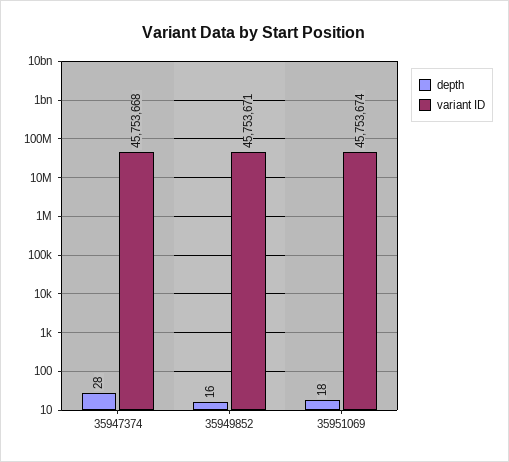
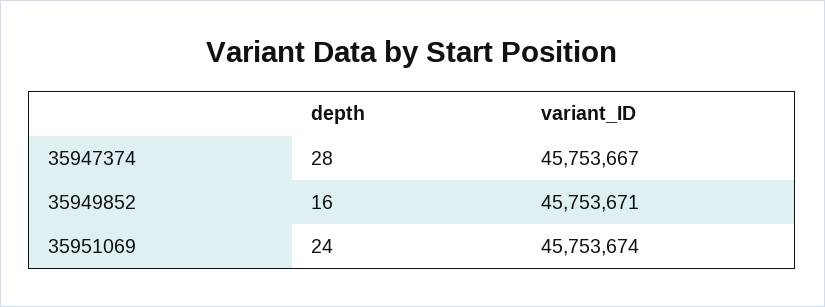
variant ID, 35947374: 45753668 -> 45753667
depth, 35951069: 18 -> 24

